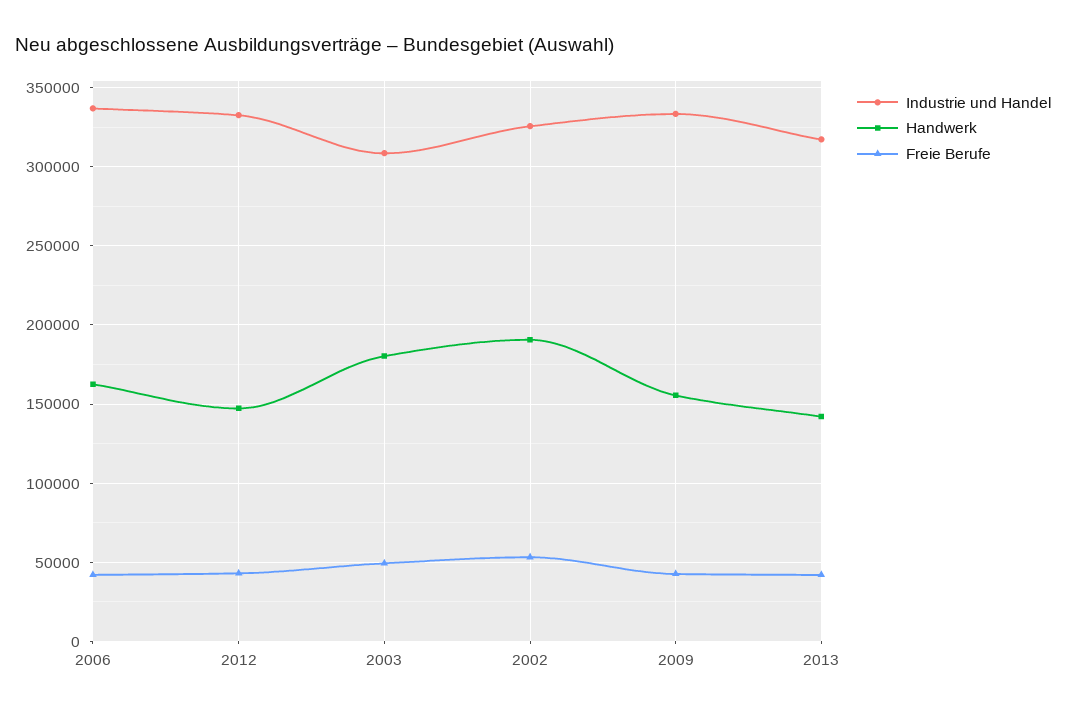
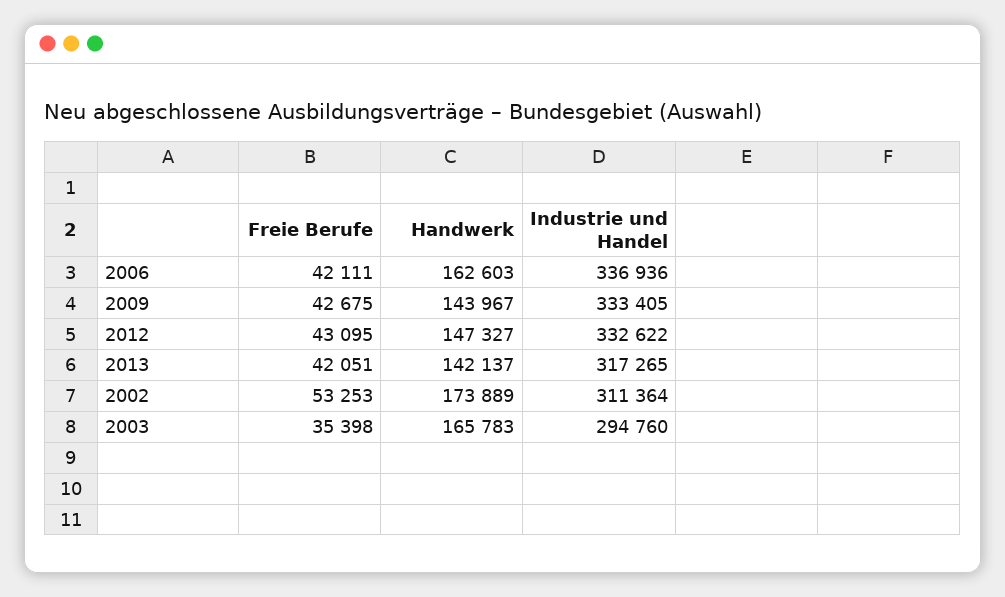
Industrie und Handel, 2003: 310000 -> 294760
Handwerk, 2003: 180000 -> 165783
Freie Berufe, 2003: 50000 -> 35398
Industrie und Handel, 2002: 325000 -> 311364
Handwerk, 2002: 190000 -> 173889
Handwerk, 2009: 155000 -> 143967

